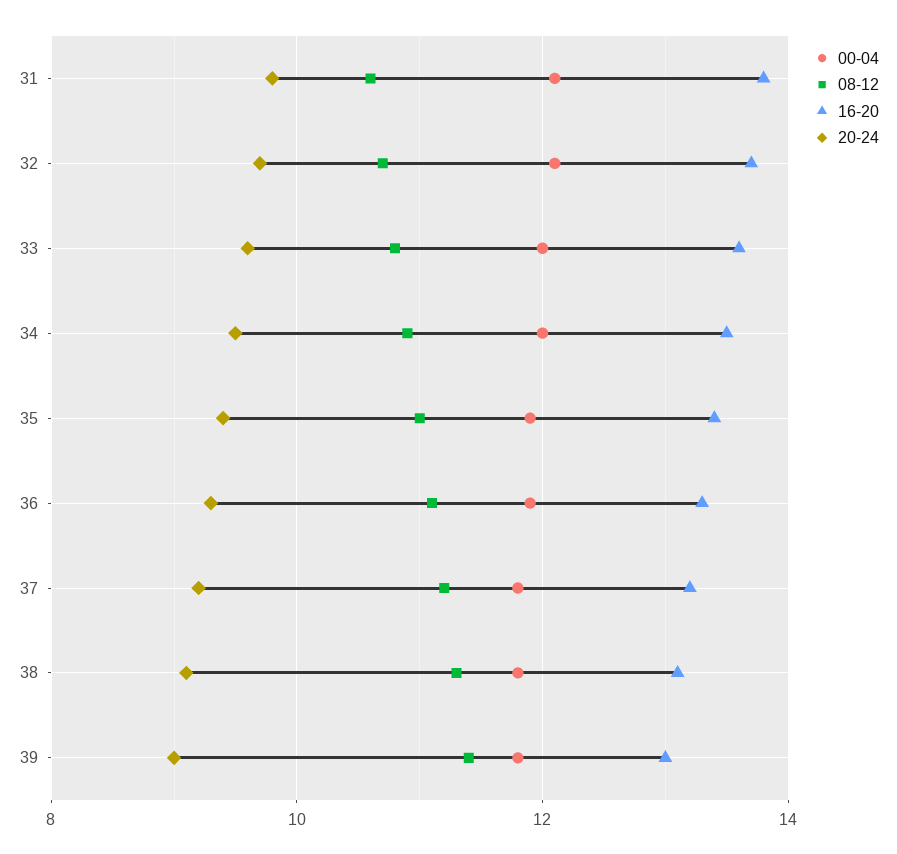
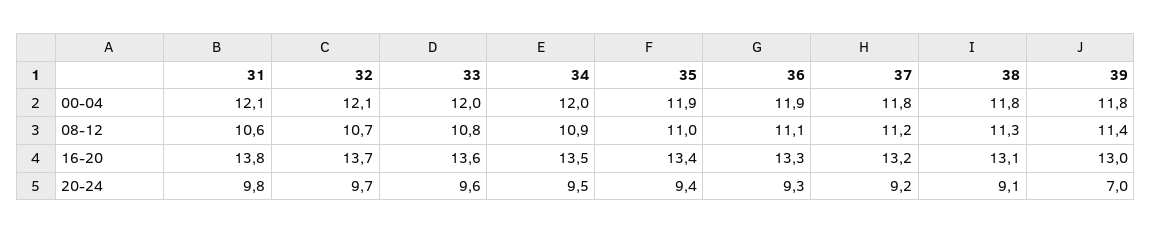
20-24, 39: 9 -> 7

